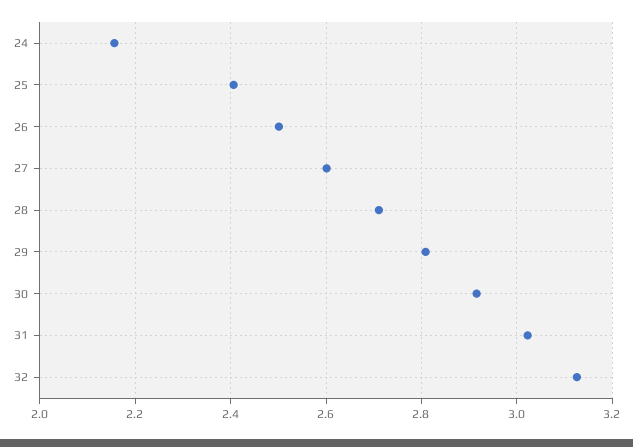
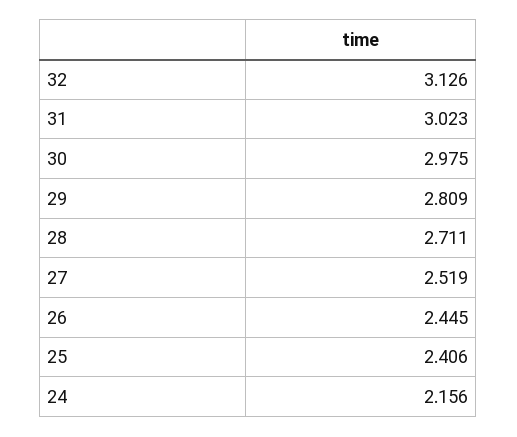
26: 2.5 -> 2.445
27: 2.6 -> 2.519
30: 2.92 -> 2.975

